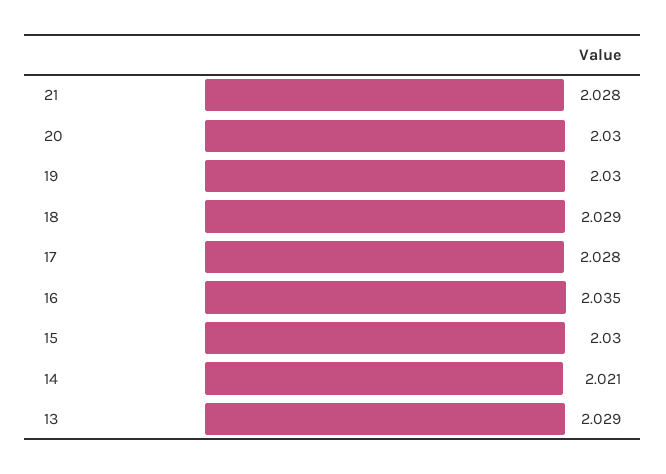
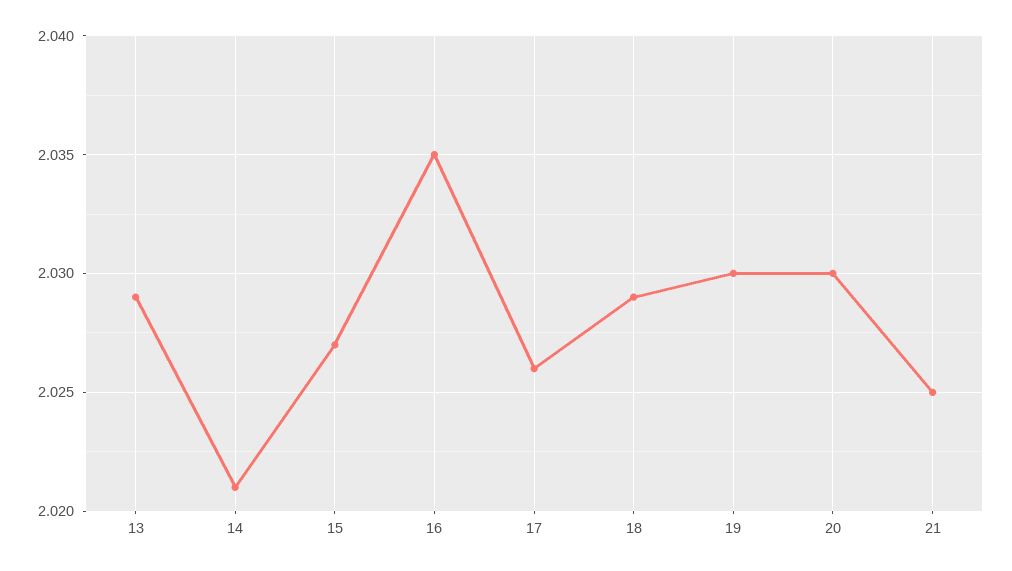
21: 2.028 -> 2.025
17: 2.028 -> 2.026
15: 2.03 -> 2.027

